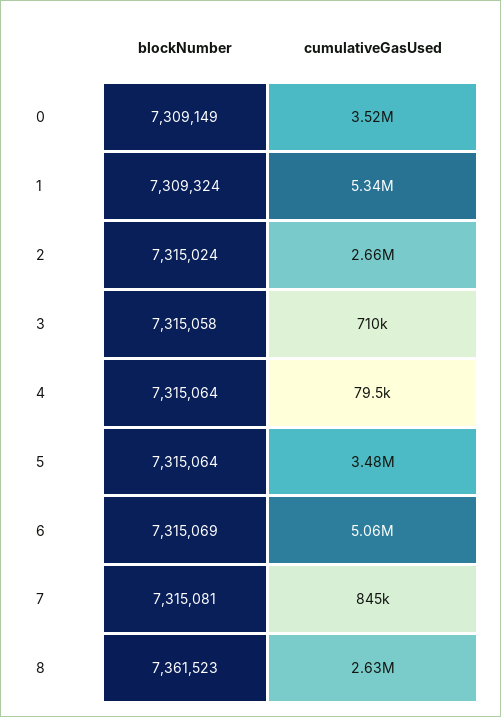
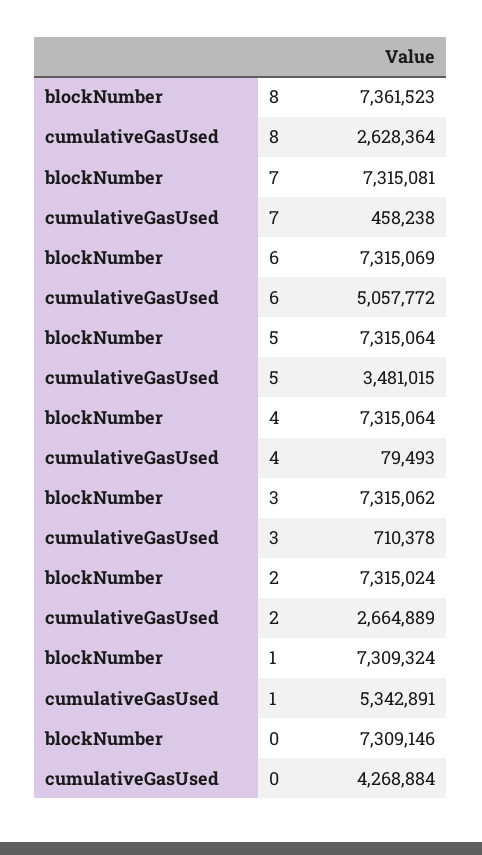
blockNumber, 0: 7309149 -> 7309146
cumulativeGasUsed, 0: 3520000 -> 4268884
blockNumber, 3: 7315058 -> 7315062
cumulativeGasUsed, 7: 845000 -> 458238

